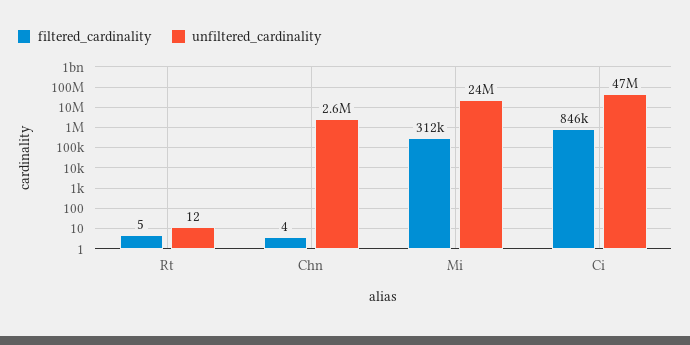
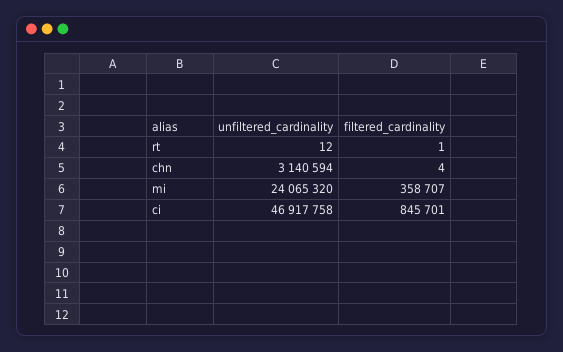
filtered_cardinality, Rt: 5 -> 1
unfiltered_cardinality, Chn: 2600000 -> 3140594
filtered_cardinality, Mi: 312000 -> 358707

